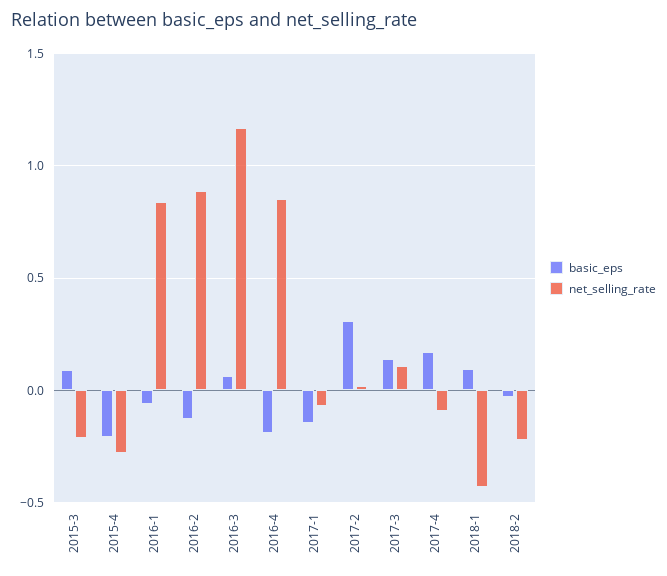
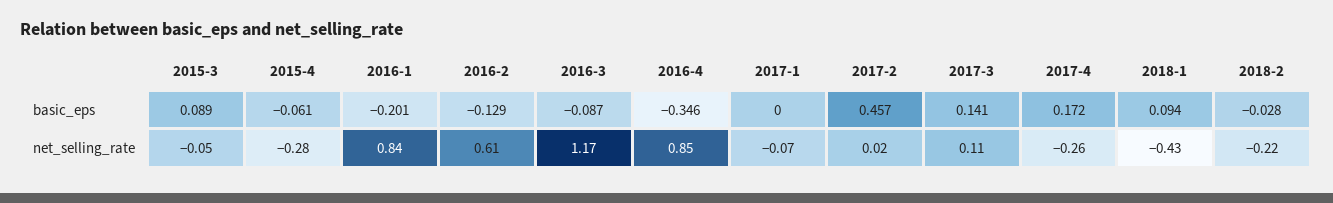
net_selling_rate, 2015-3: -0.2 -> -0.05
basic_eps, 2015-4: -0.2 -> -0.061
basic_eps, 2016-1: -0.05 -> -0.201
net_selling_rate, 2016-2: 0.9 -> 0.61
basic_eps, 2016-3: 0.05 -> -0.087
basic_eps, 2016-4: -0.2 -> -0.346
basic_eps, 2017-1: -0.15 -> 0
basic_eps, 2017-2: 0.3 -> 0.457
net_selling_rate, 2017-4: -0.1 -> -0.26

